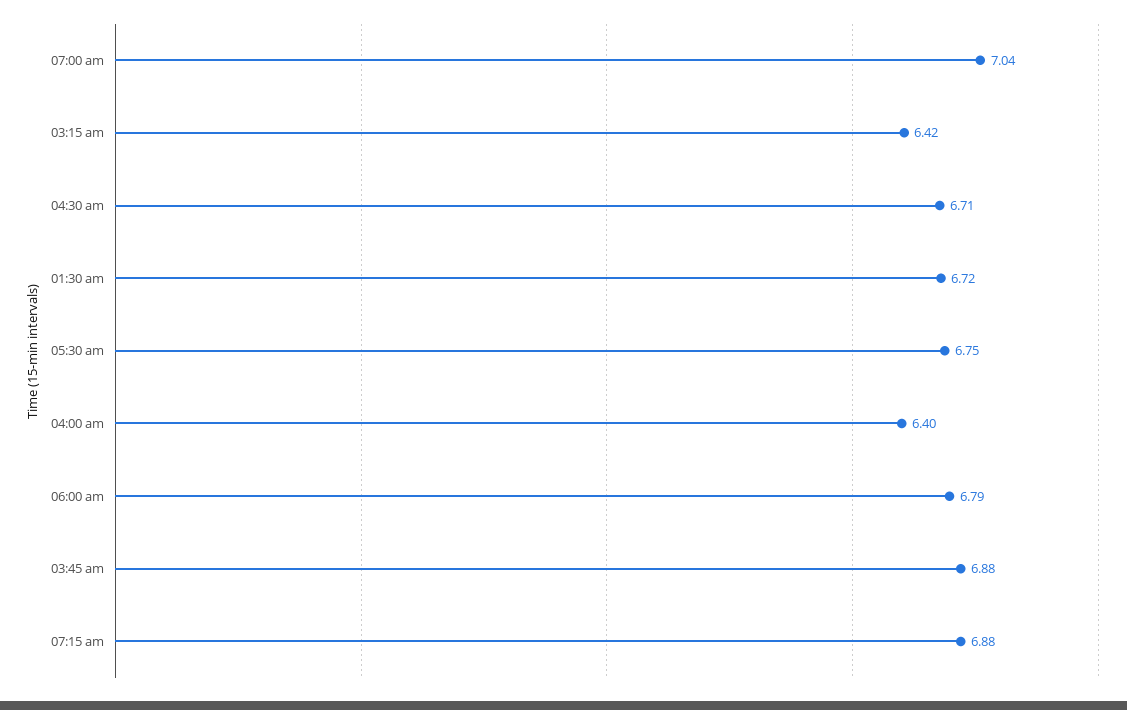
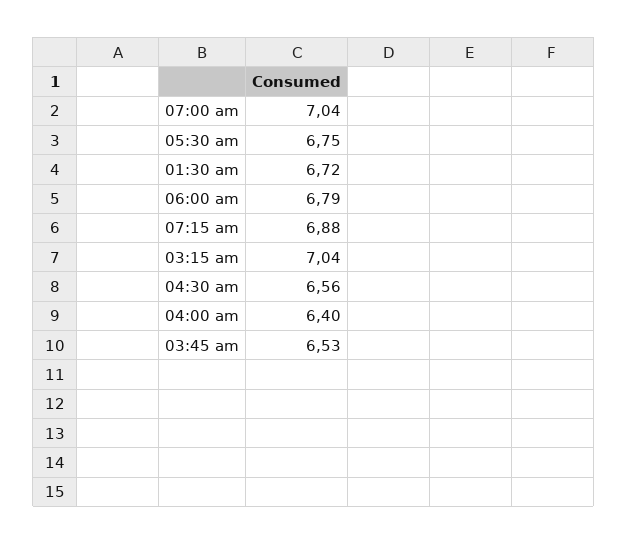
03:15 am: 6.42 -> 7.04
04:30 am: 6.71 -> 6.56
03:45 am: 6.88 -> 6.53

